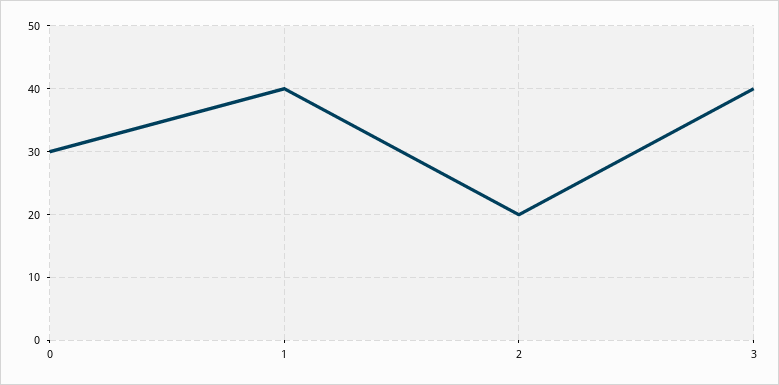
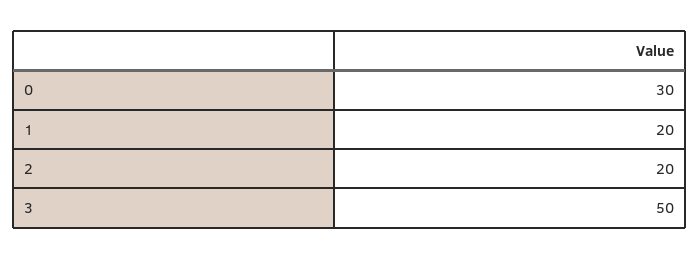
1: 40 -> 20
3: 40 -> 50

